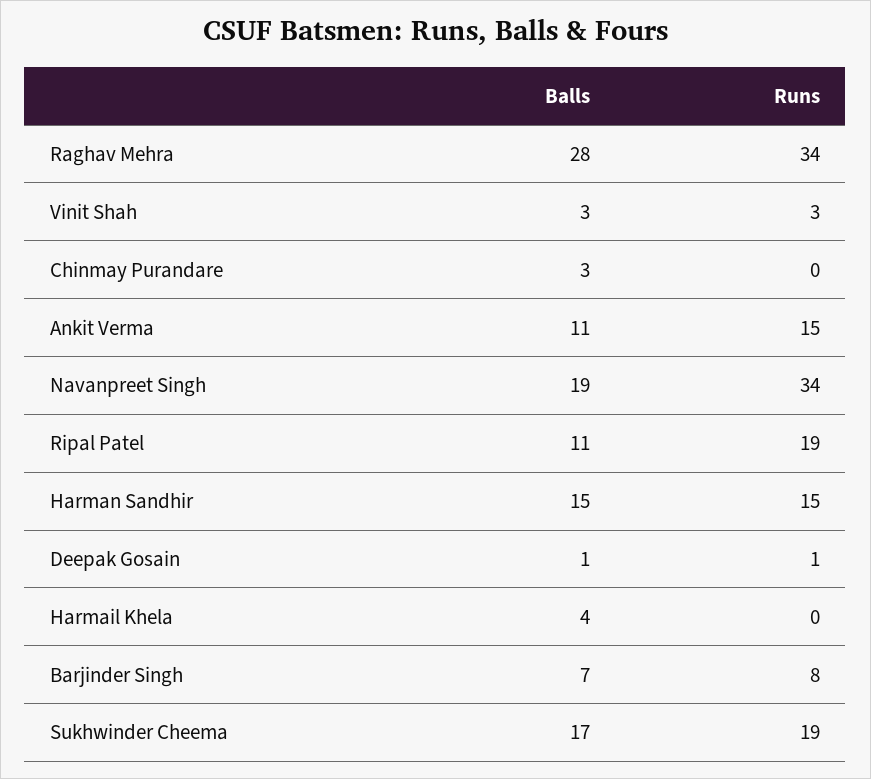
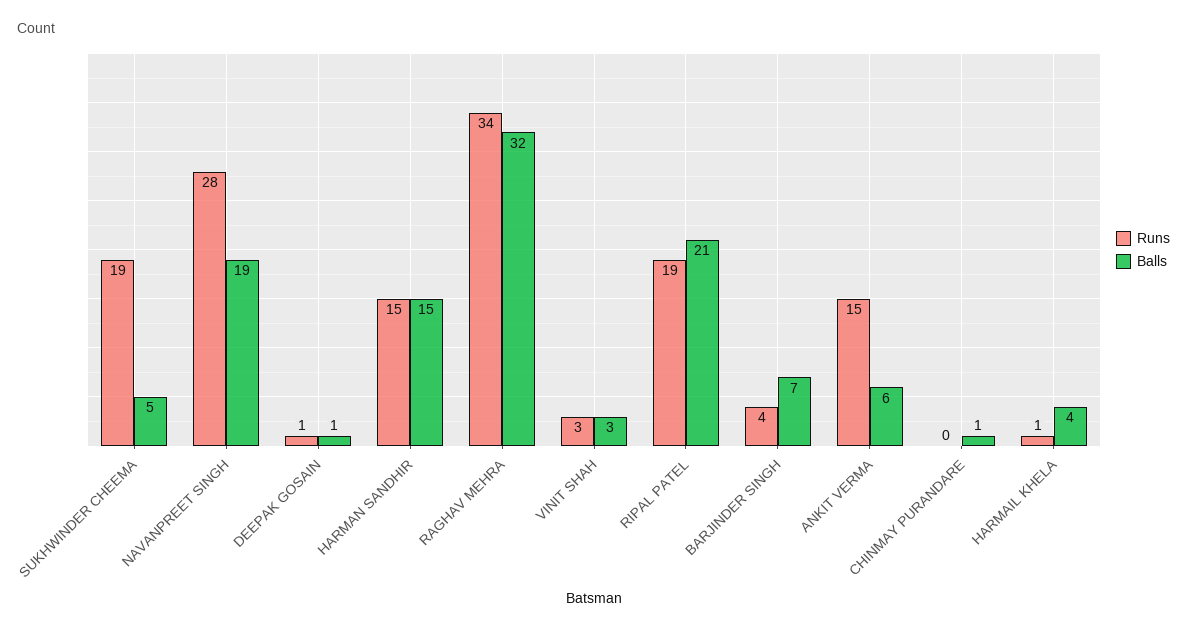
Balls, Raghav Mehra: 28 -> 32
Balls, Chinmay Purandare: 3 -> 1
Balls, Ankit Verma: 11 -> 6
Runs, Navanpreet Singh: 34 -> 28
Balls, Ripal Patel: 11 -> 21
Runs, Harmail Khela: 0 -> 1
Runs, Barjinder Singh: 8 -> 4
Balls, Sukhwinder Cheema: 17 -> 5

